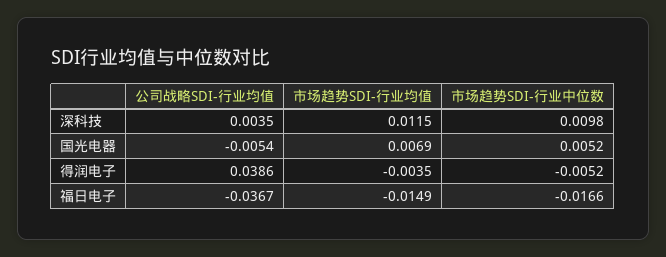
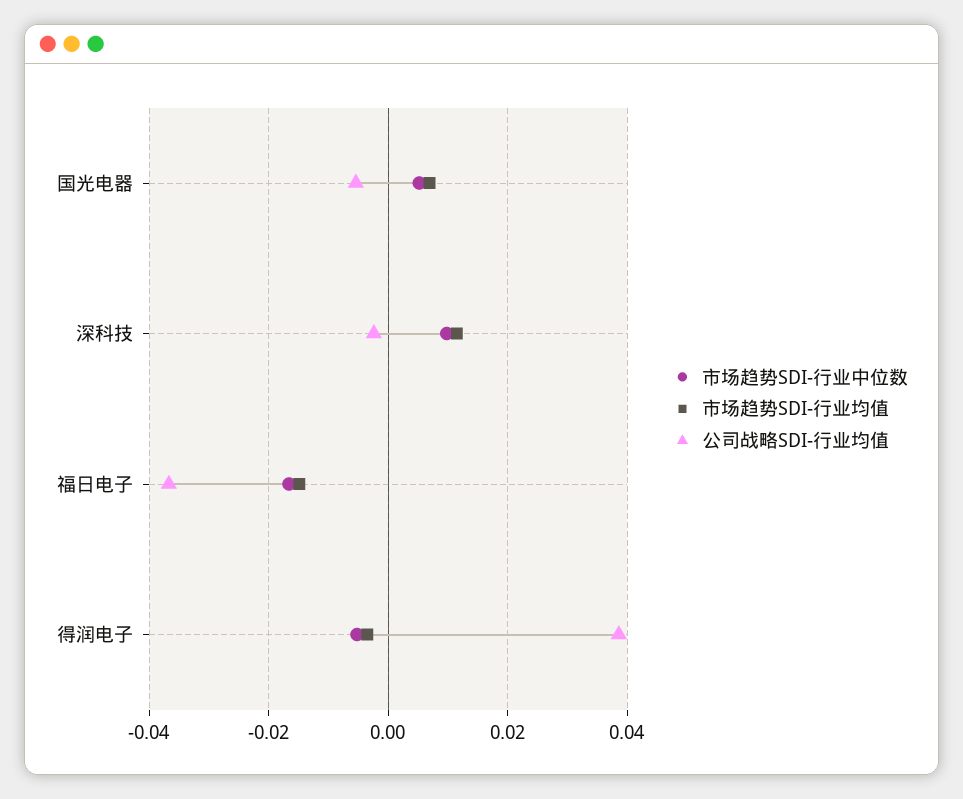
公司战略SDI-行业均值, 深科技: 0.0035 -> -0.002

